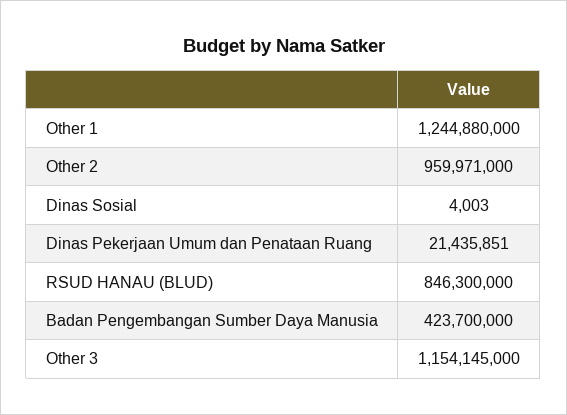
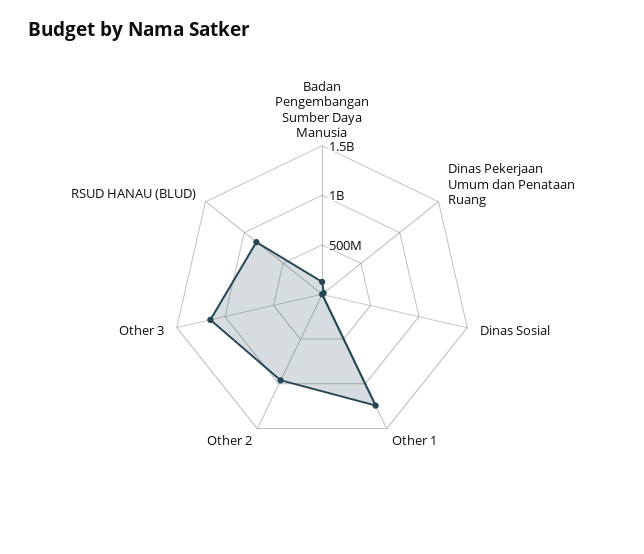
Badan Pengembangan Sumber Daya Manusia: 423700000 -> 100000000

